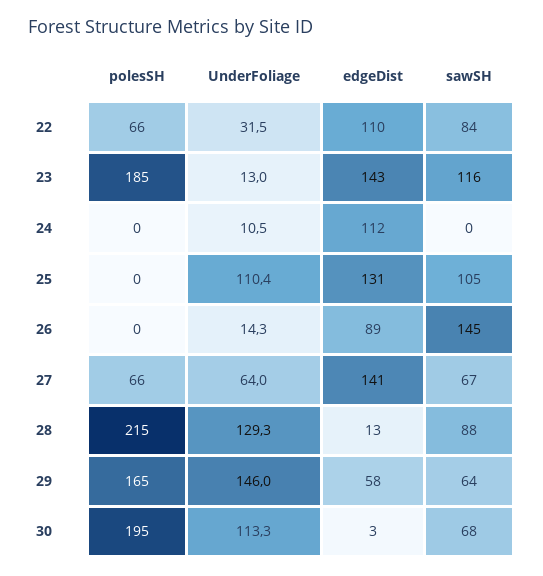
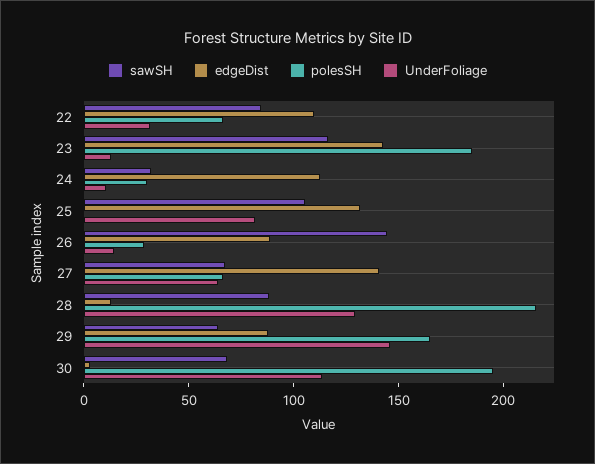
polesSH, 24: 0 -> 30
sawSH, 24: 0 -> 30
UnderFoliage, 25: 110.4 -> 80
polesSH, 26: 0 -> 30
edgeDist, 29: 58 -> 90

